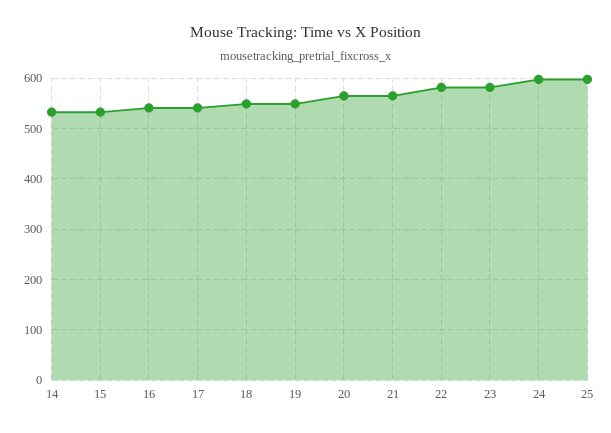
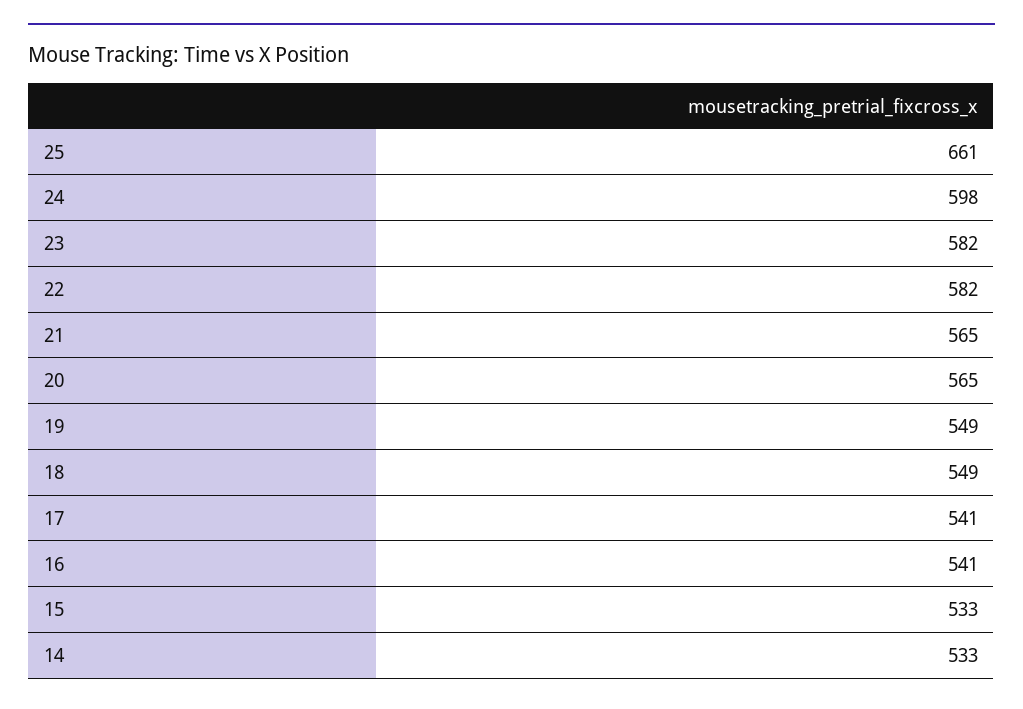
25: 600 -> 661

